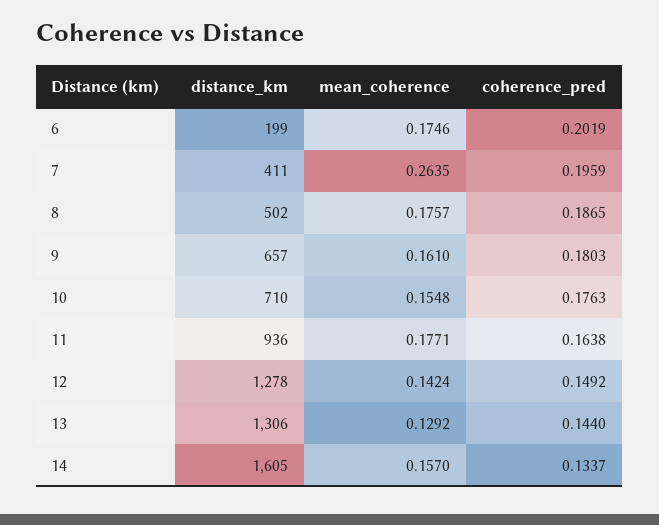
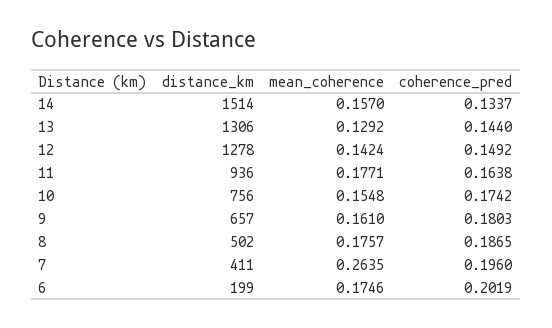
coherence_pred, 7: 0.1959 -> 0.196
distance_km, 10: 710 -> 756
coherence_pred, 10: 0.1763 -> 0.1742
distance_km, 14: 1605 -> 1514

